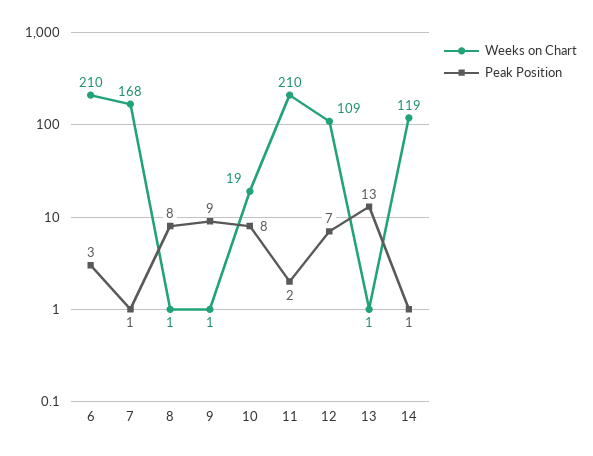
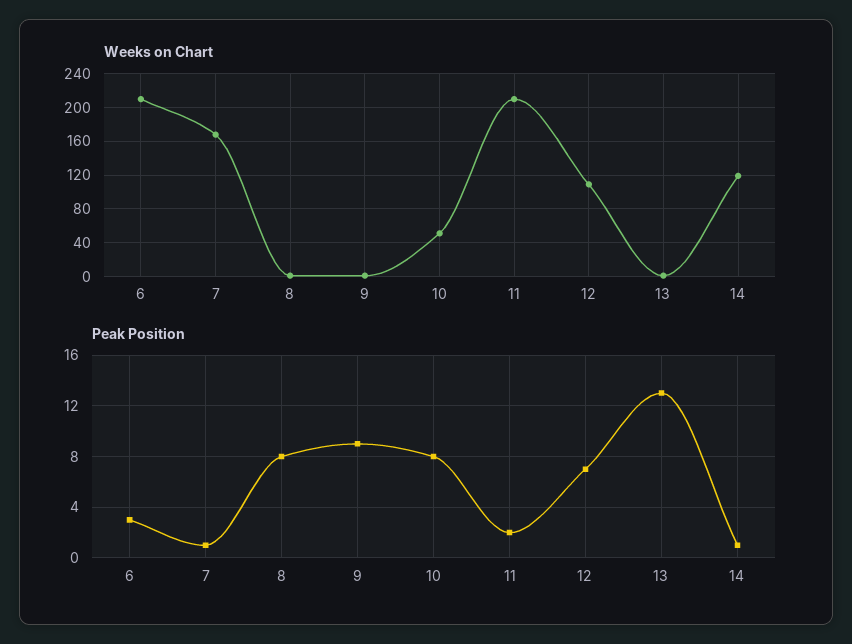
Weeks on Chart, 10: 19 -> 50

